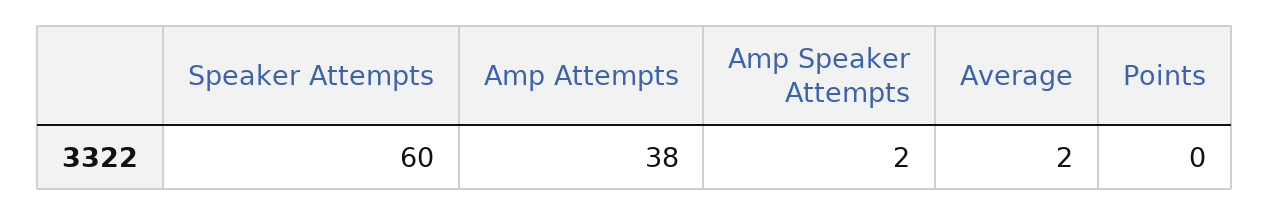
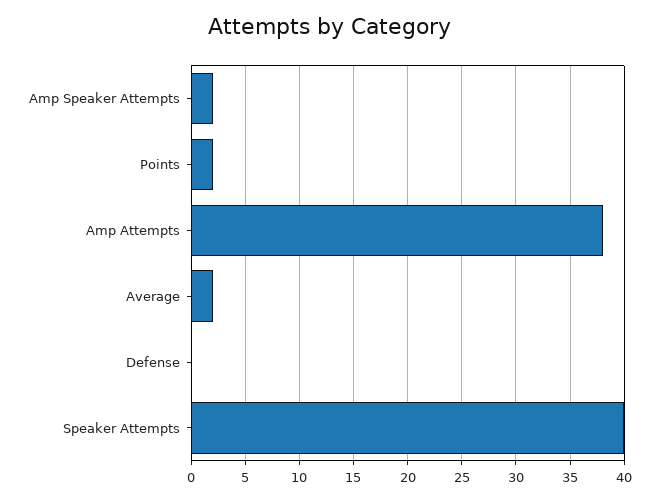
Speaker Attempts: 60 -> 40
Points: 0 -> 2
Defense: none -> 0

